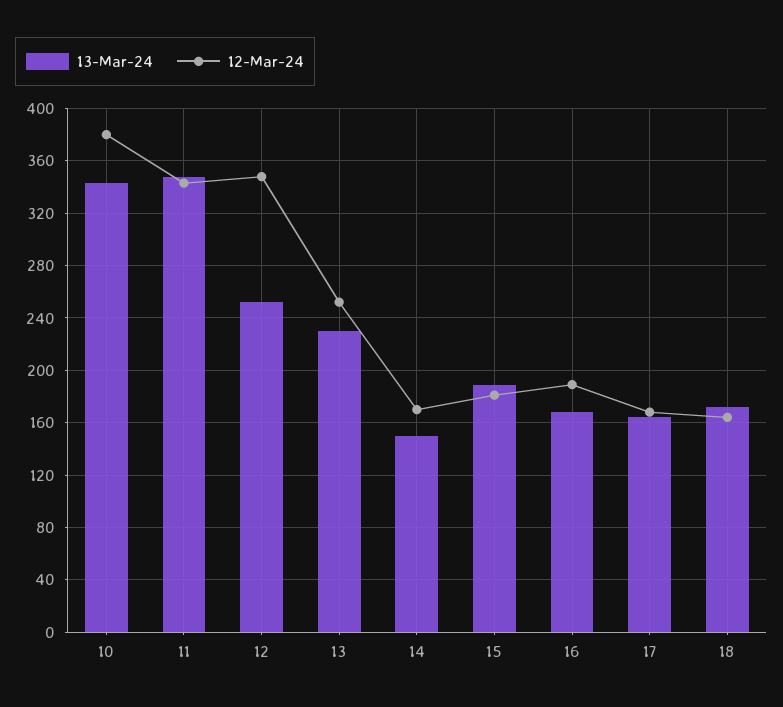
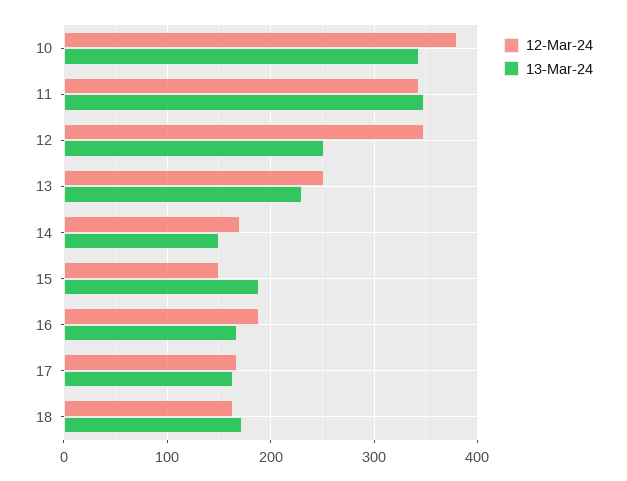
12-Mar-24, 15: 180 -> 150

